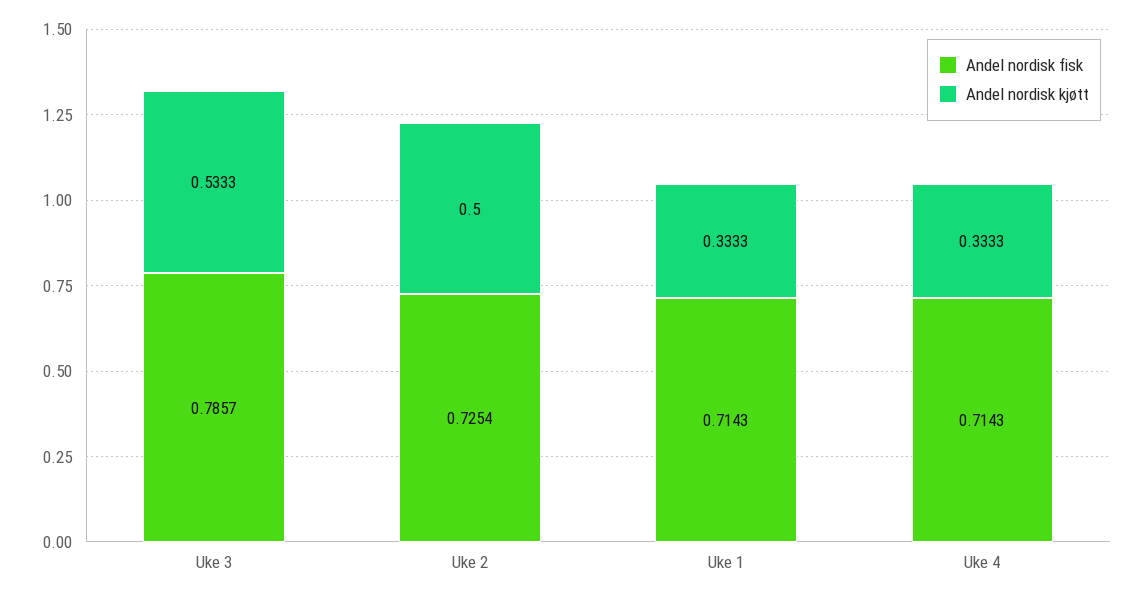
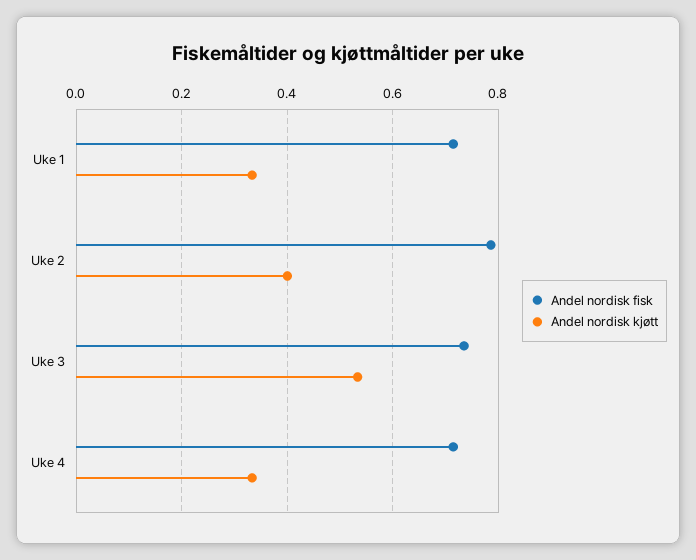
Andel nordisk fisk, Uke 3: 0.7857 -> 0.74
Andel nordisk fisk, Uke 2: 0.7254 -> 0.78
Andel nordisk kjøtt, Uke 2: 0.5 -> 0.4

